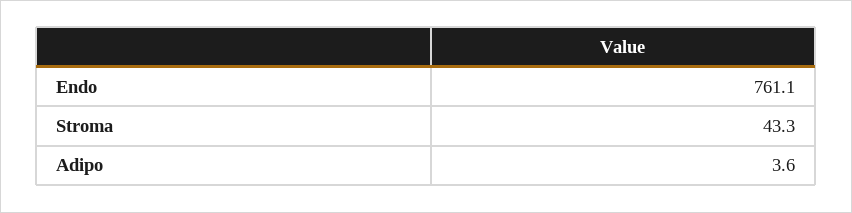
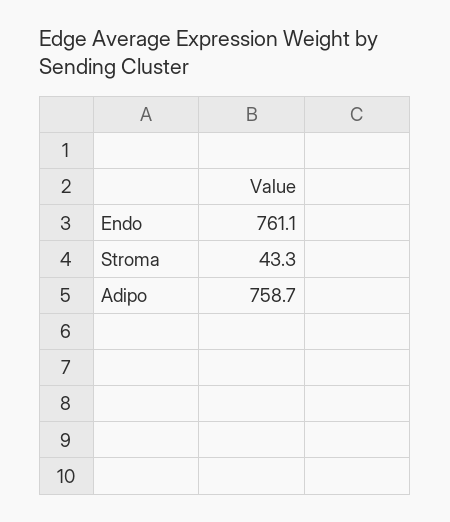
Adipo: 3.6 -> 758.7

